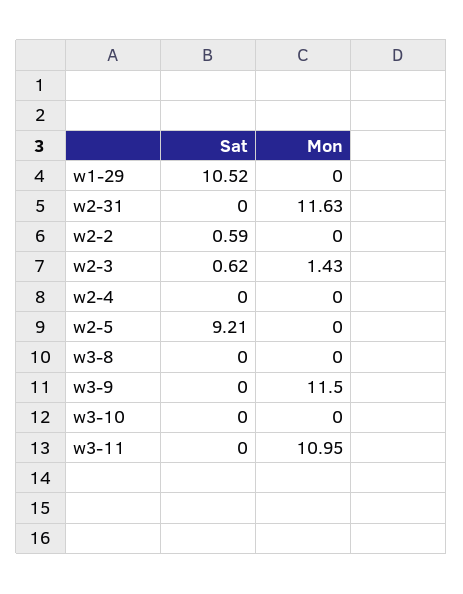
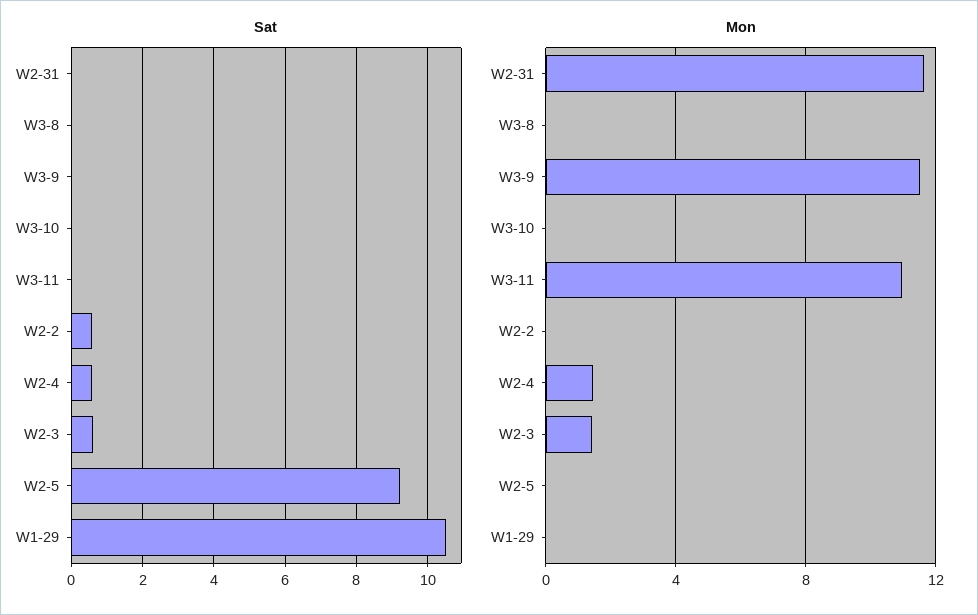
Sat, w2-4: 0 -> 0.6
Mon, w2-4: 0 -> 1.5

